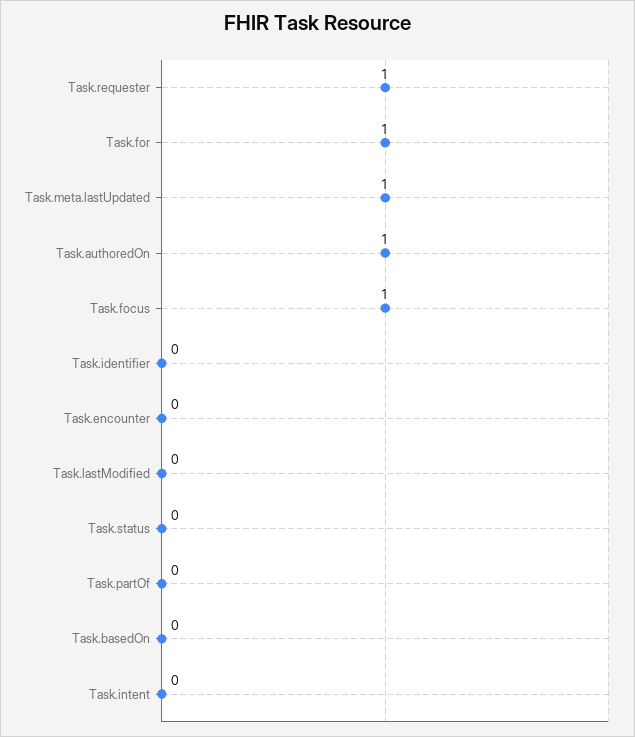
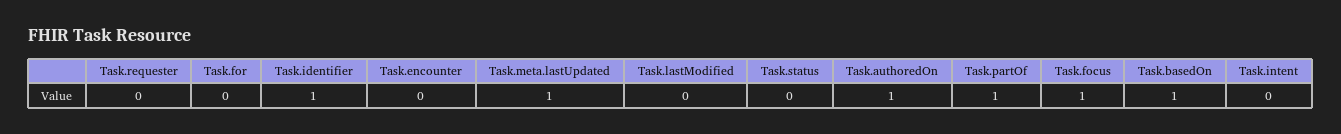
Task.requester: 1 -> 0
Task.for: 1 -> 0
Task.identifier: 0 -> 1
Task.partOf: 0 -> 1
Task.basedOn: 0 -> 1

